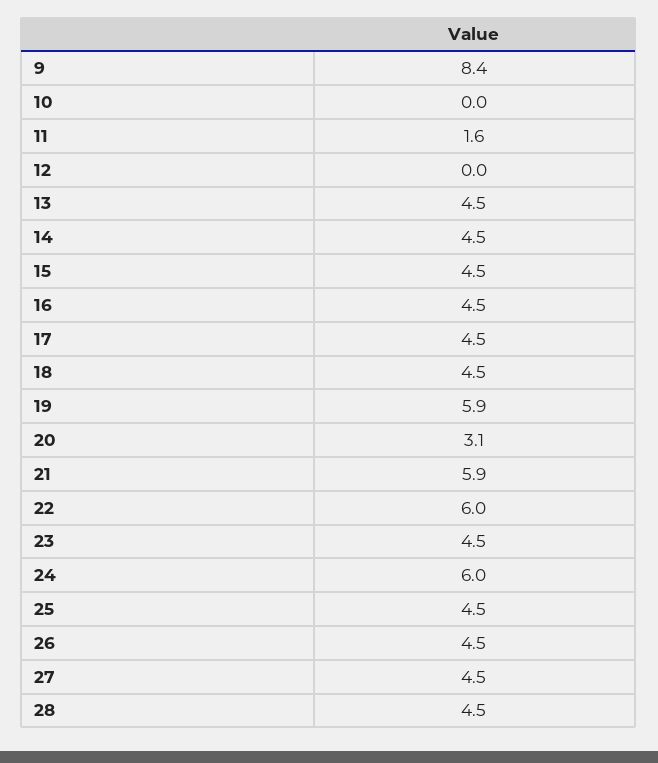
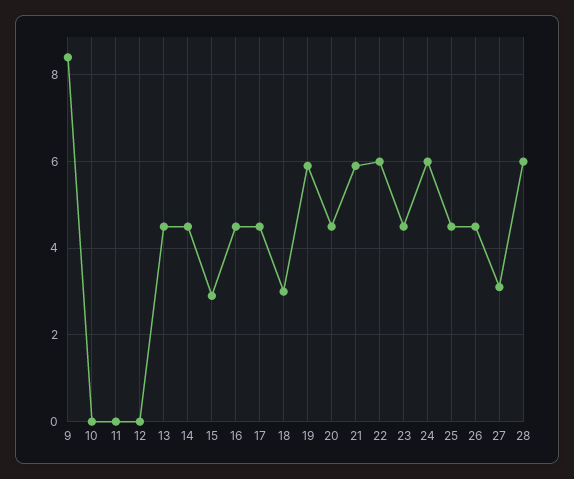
11: 1.6 -> 0
15: 4.5 -> 3
18: 4.5 -> 3
20: 3.1 -> 4.5
27: 4.5 -> 3
28: 4.5 -> 6

